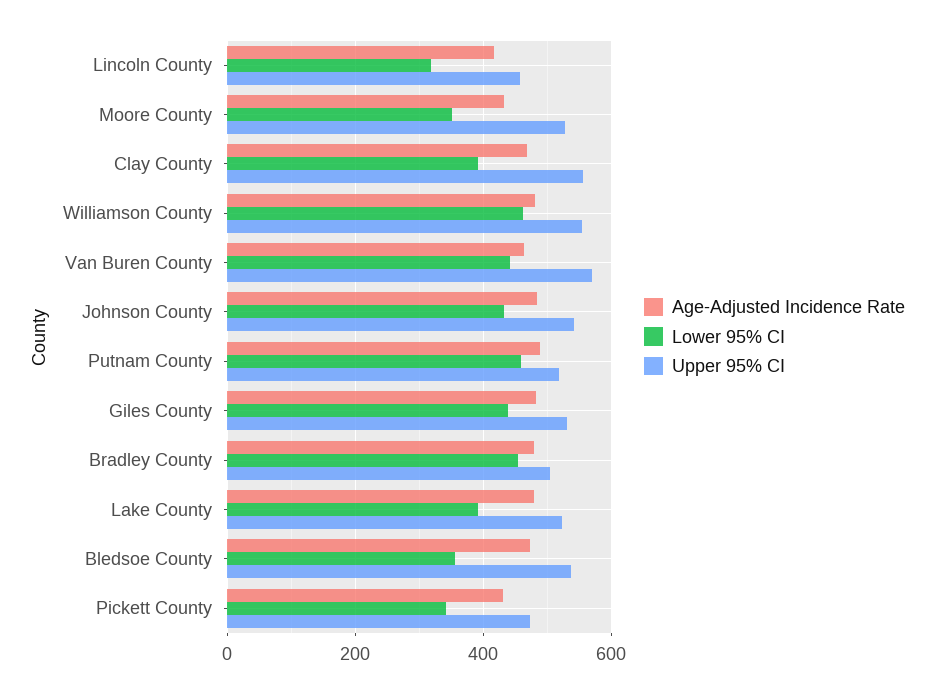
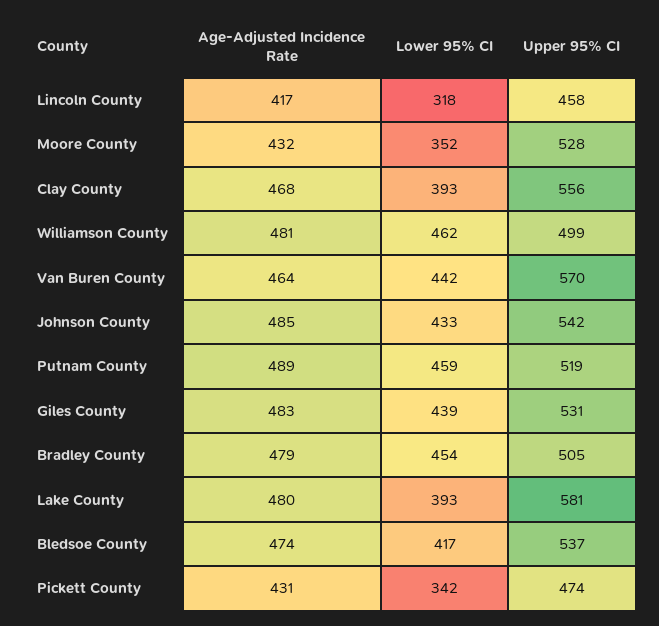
Upper 95% CI, Williamson County: 560 -> 499
Upper 95% CI, Lake County: 520 -> 581
Lower 95% CI, Bledsoe County: 360 -> 417

